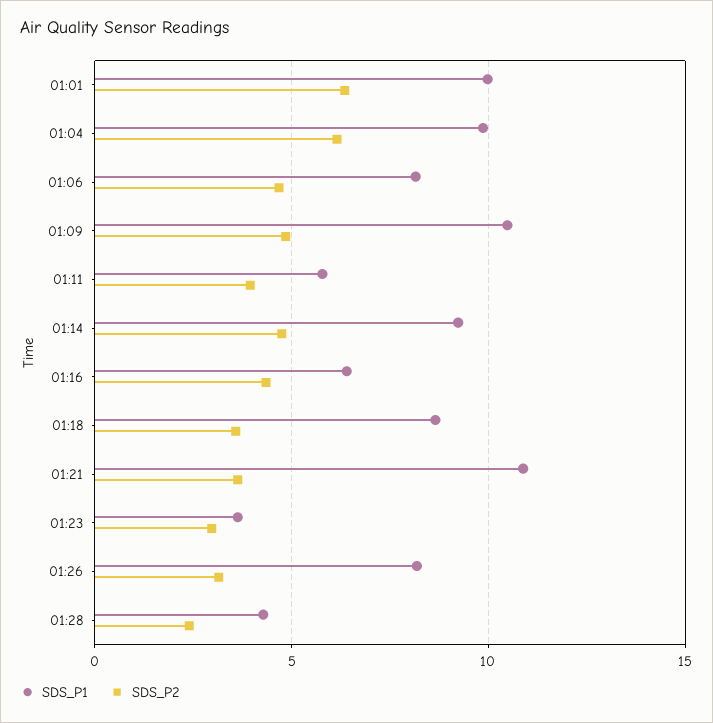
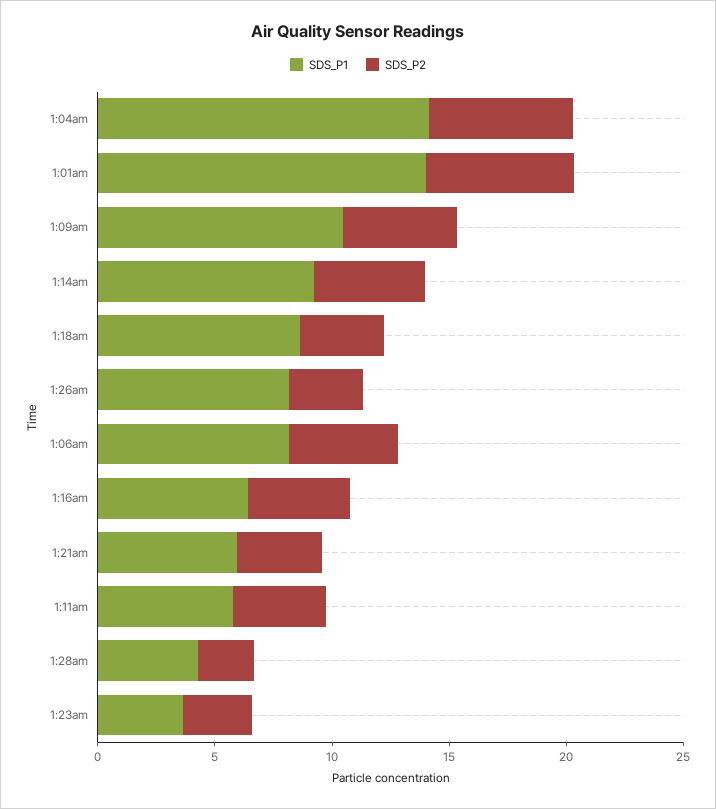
SDS_P1, 01:01: 10 -> 14
SDS_P1, 01:04: 10 -> 14
SDS_P1, 01:21: 11 -> 6

